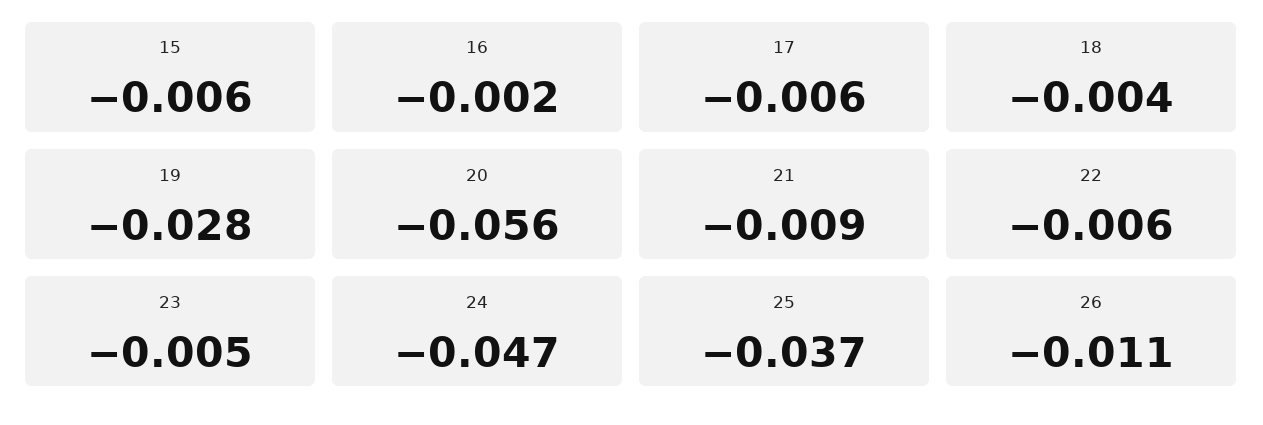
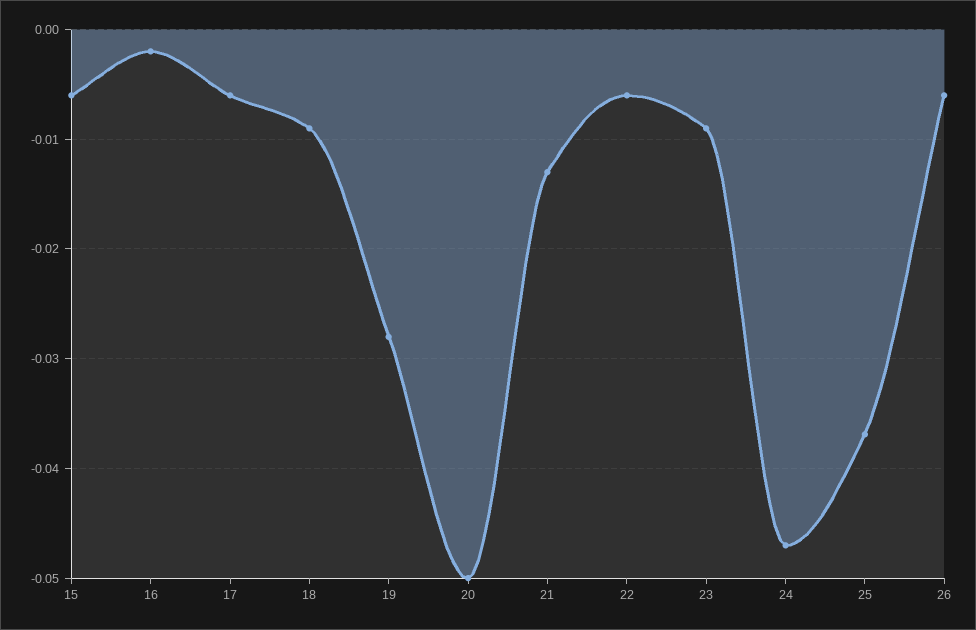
18: -0.004 -> -0.009
20: -0.056 -> -0.05
21: -0.009 -> -0.013
23: -0.005 -> -0.009
26: -0.011 -> -0.006

